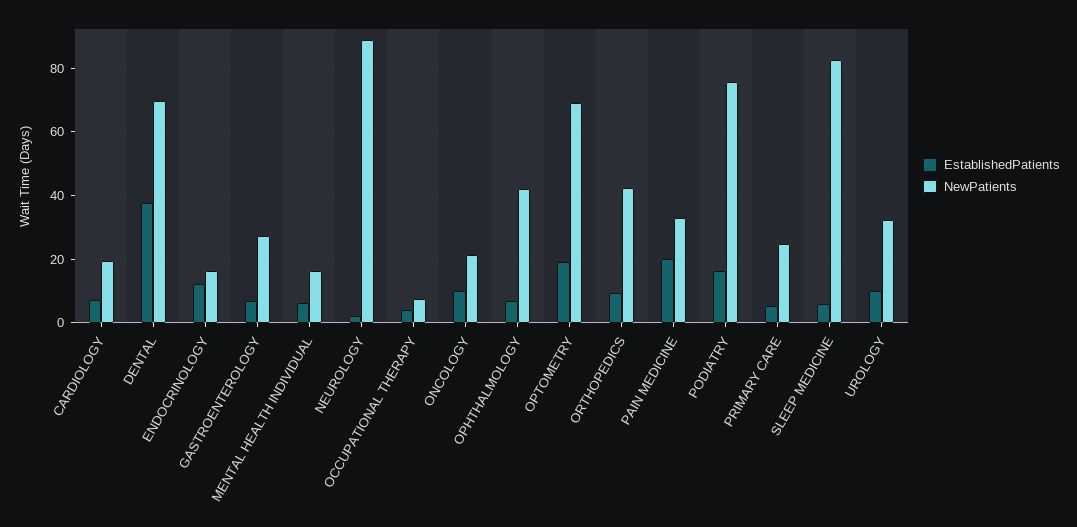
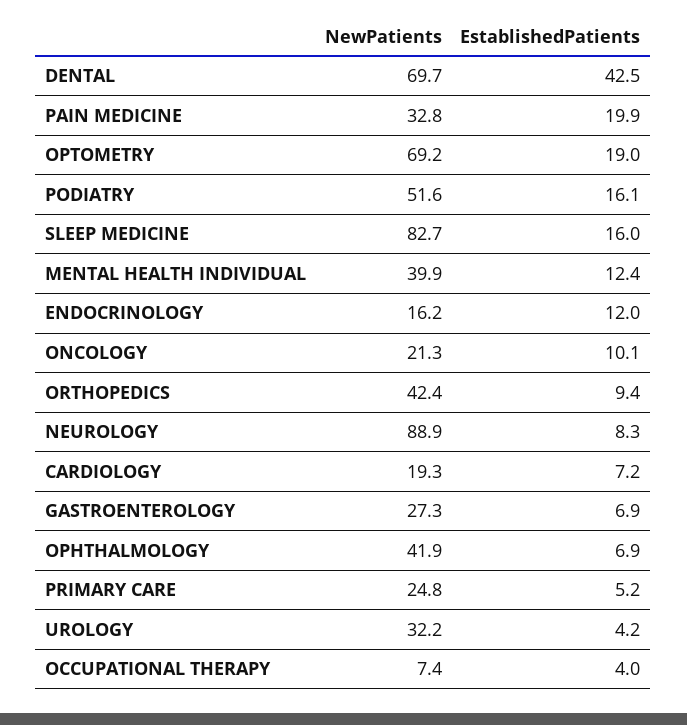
EstablishedPatients, DENTAL: 38 -> 42.5
EstablishedPatients, MENTAL HEALTH INDIVIDUAL: 6 -> 12.4
NewPatients, MENTAL HEALTH INDIVIDUAL: 16 -> 39.9
EstablishedPatients, NEUROLOGY: 2 -> 8.3
NewPatients, PODIATRY: 76 -> 51.6
EstablishedPatients, SLEEP MEDICINE: 6 -> 16
EstablishedPatients, UROLOGY: 10 -> 4.2

